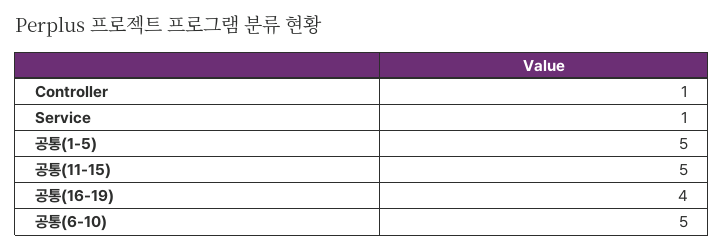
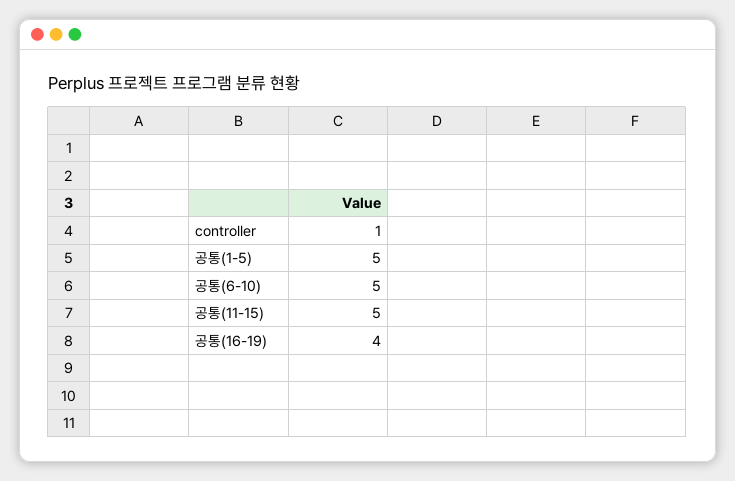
Service: 1 -> none

